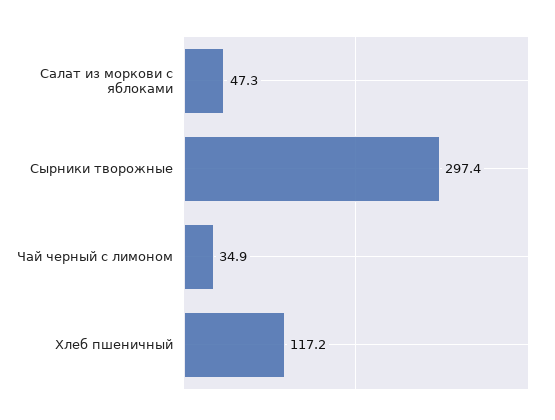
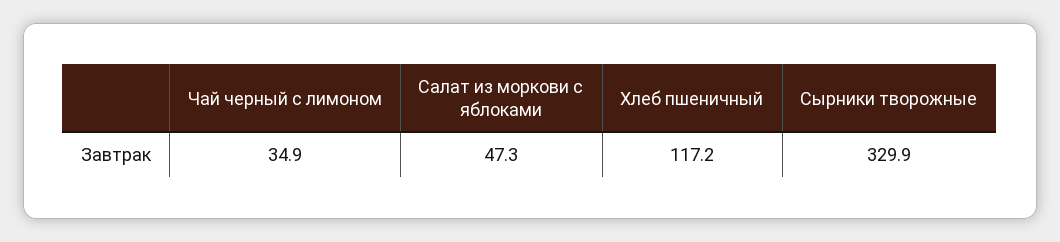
Сырники творожные: 297.4 -> 329.9

